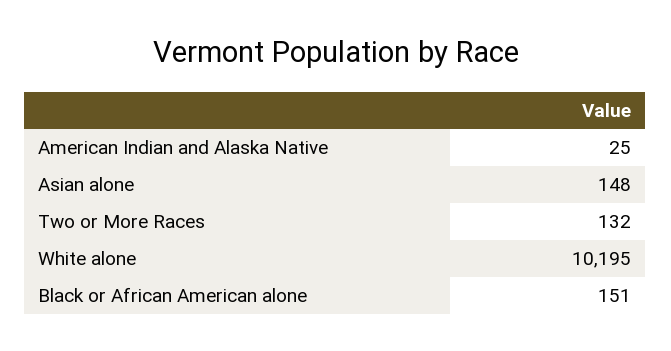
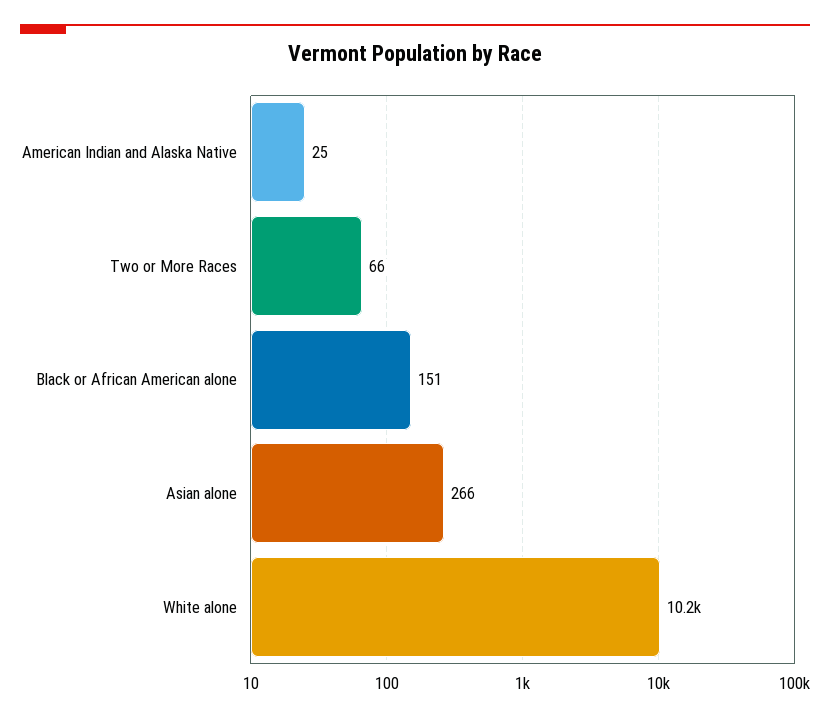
Asian alone: 148 -> 266
Two or More Races: 132 -> 66

